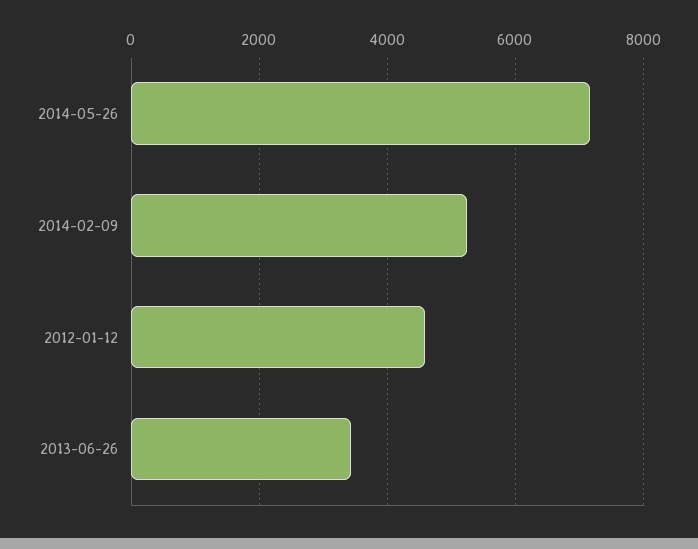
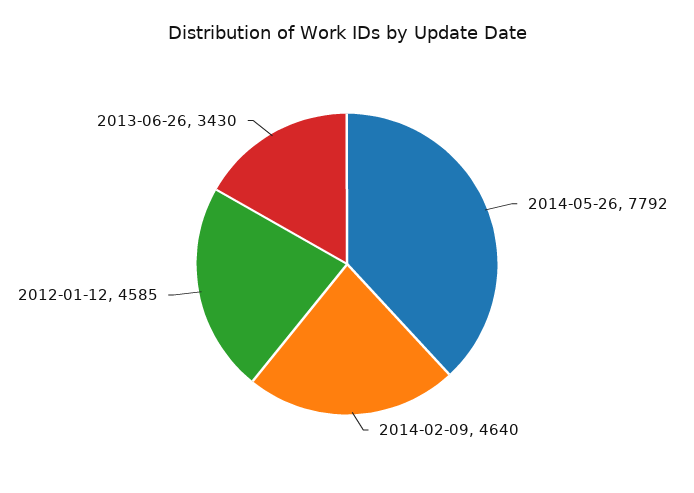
2014-05-26: 7200 -> 7792
2014-02-09: 5200 -> 4640

